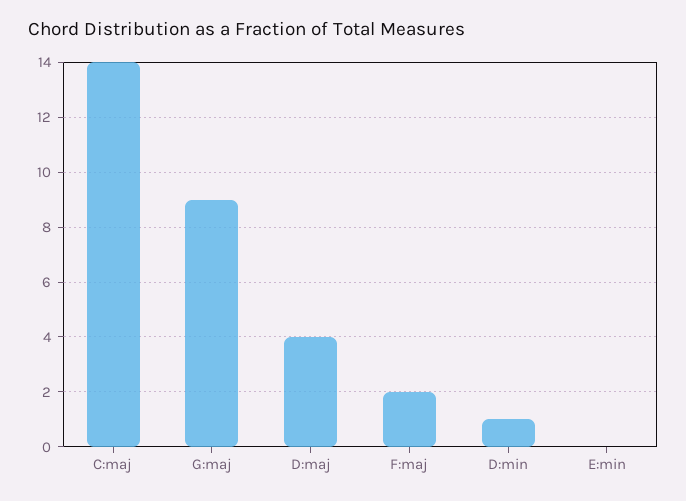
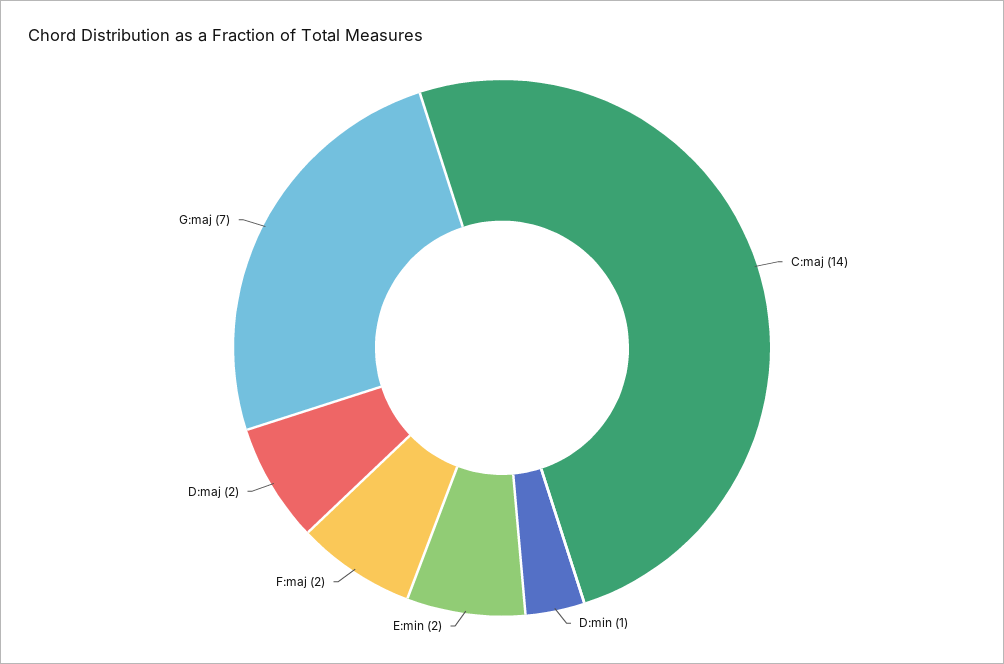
G:maj: 9 -> 7
D:maj: 4 -> 2
E:min: 0 -> 2

